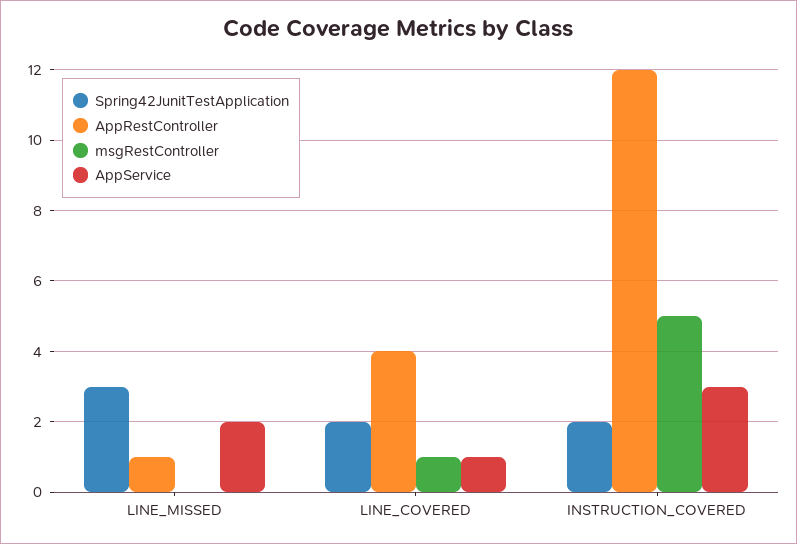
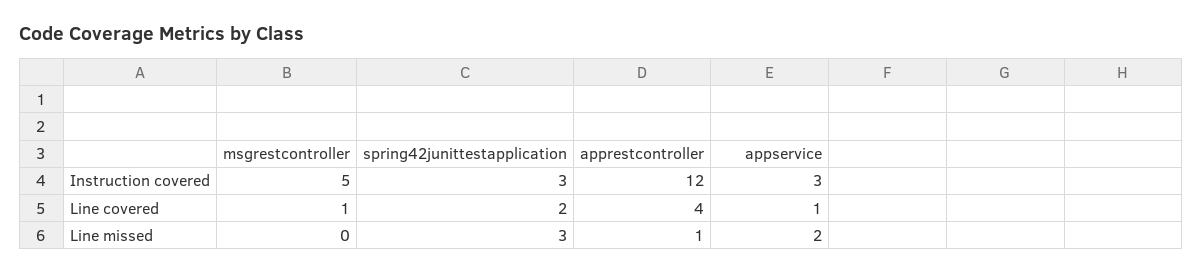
Spring42JunitTestApplication, INSTRUCTION_COVERED: 2 -> 3

